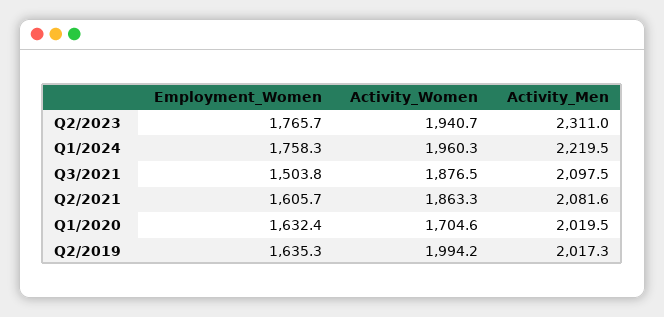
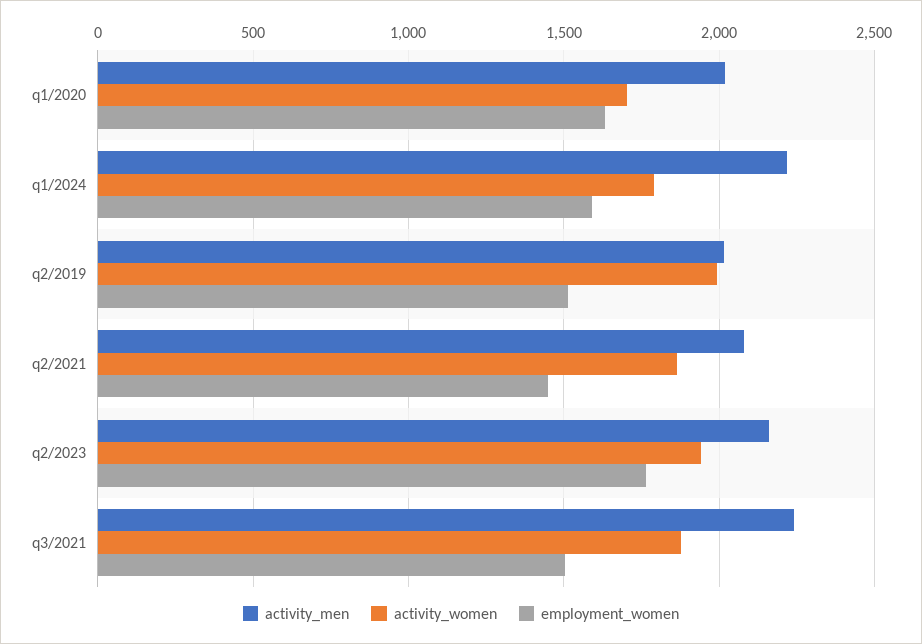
Activity_Men, Q2/2023: 2311 -> 2150
Employment_Women, Q1/2024: 1758.3 -> 1600
Activity_Women, Q1/2024: 1960.3 -> 1800
Activity_Men, Q3/2021: 2097.5 -> 2250
Employment_Women, Q2/2021: 1605.7 -> 1450
Employment_Women, Q2/2019: 1635.3 -> 1500

